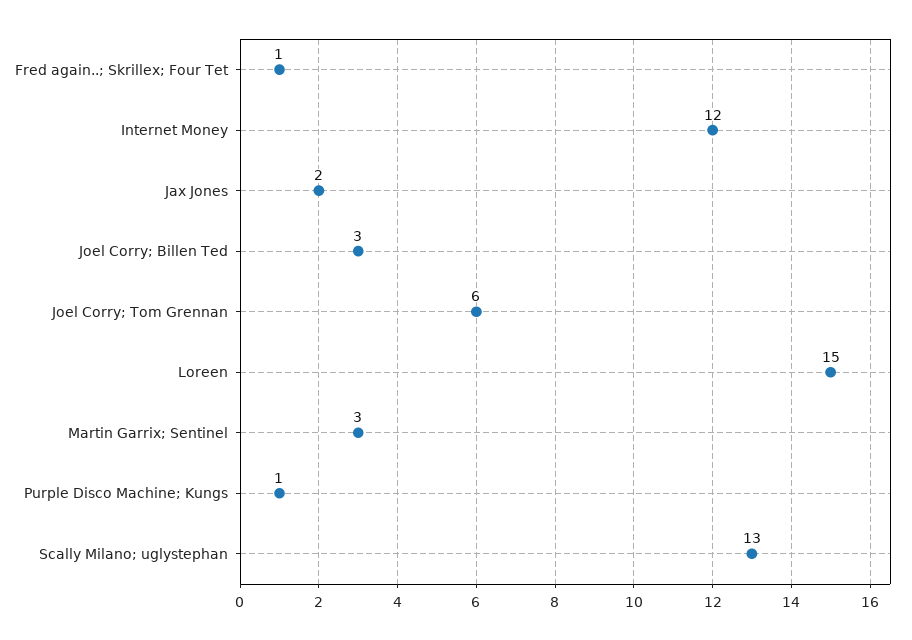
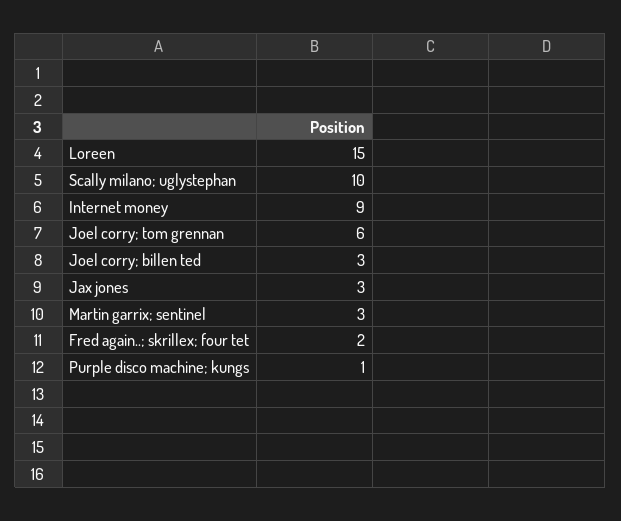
Fred again..; Skrillex; Four Tet: 1 -> 2
Internet Money: 12 -> 9
Jax Jones: 2 -> 3
Scally Milano; uglystephan: 13 -> 10

